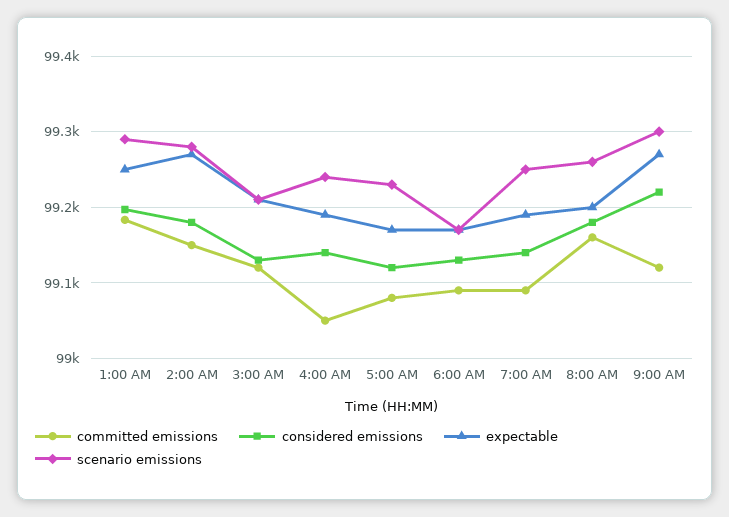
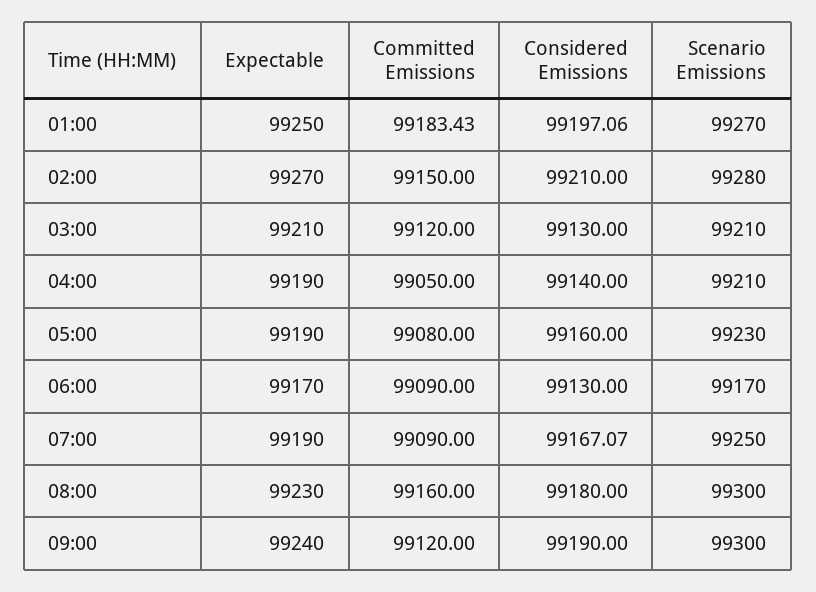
scenario emissions, 1:00 AM: 99290 -> 99270
considered emissions, 2:00 AM: 99180 -> 99210
scenario emissions, 4:00 AM: 99240 -> 99210
considered emissions, 5:00 AM: 99120 -> 99160
expectable, 5:00 AM: 99170 -> 99190
considered emissions, 7:00 AM: 99140 -> 99167.07
expectable, 8:00 AM: 99200 -> 99230
scenario emissions, 8:00 AM: 99260 -> 99300
considered emissions, 9:00 AM: 99220 -> 99190
expectable, 9:00 AM: 99270 -> 99240

